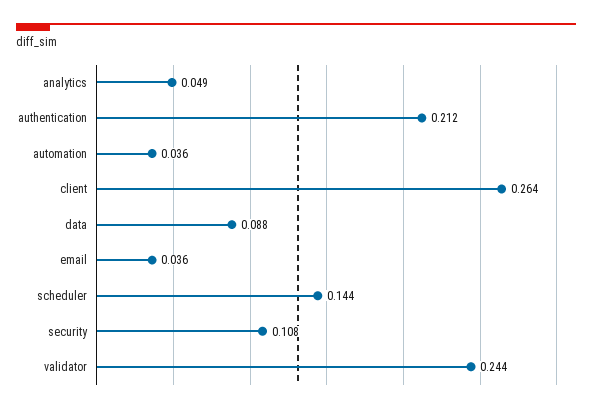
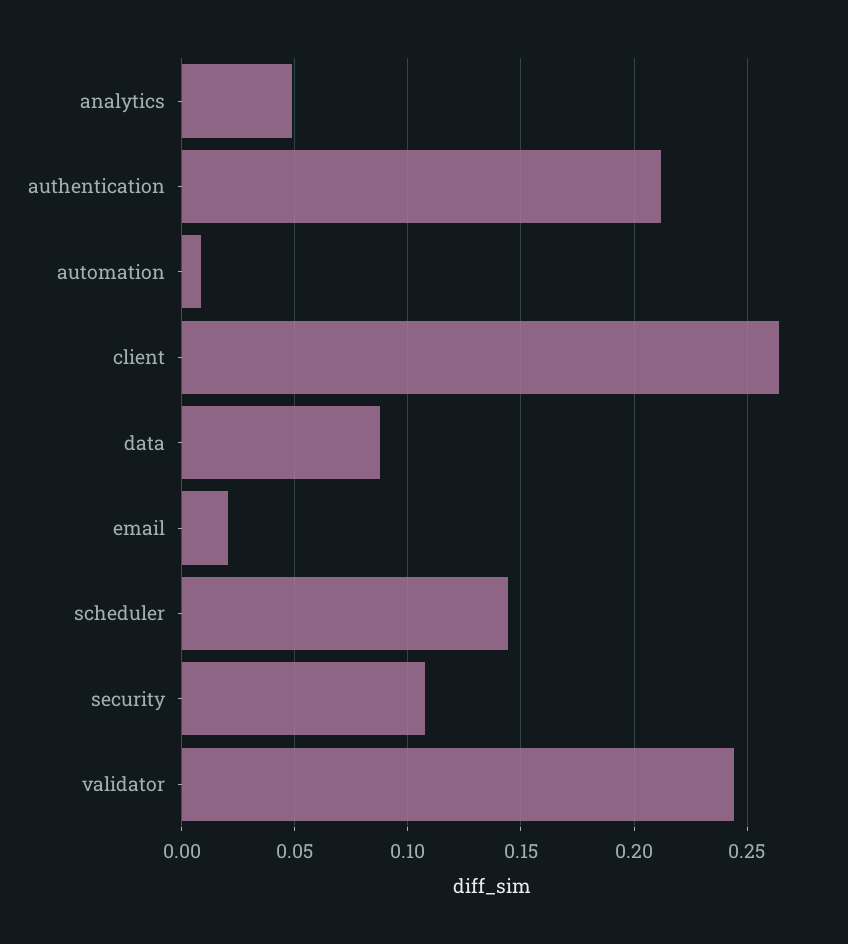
automation: 0.036 -> 0.01
email: 0.036 -> 0.02

